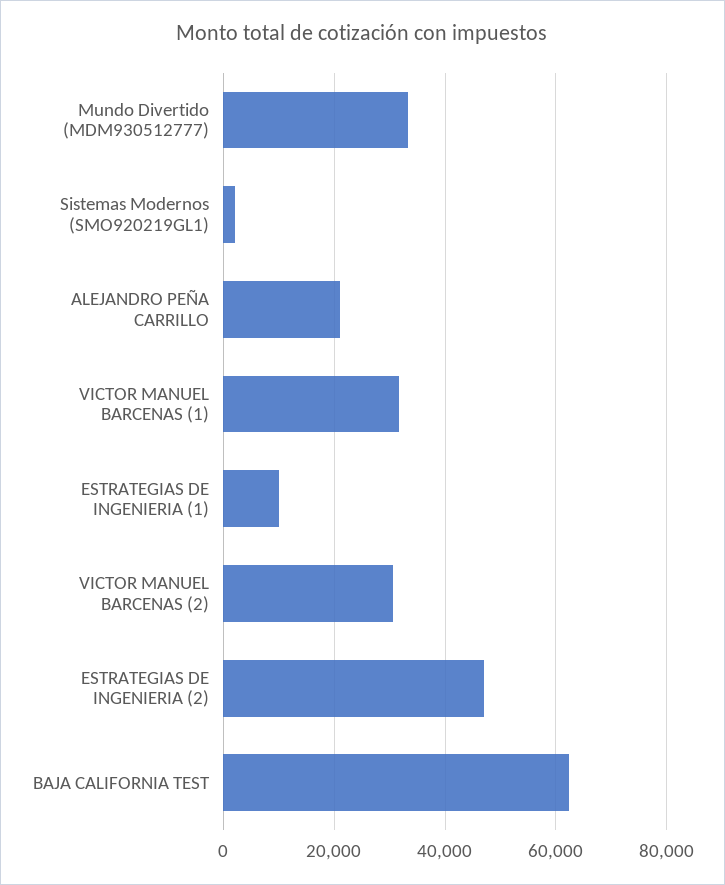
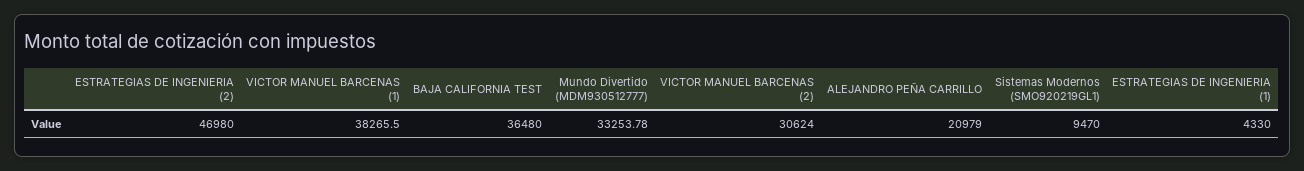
Sistemas Modernos (SMO920219GL1): 2000 -> 9470
VICTOR MANUEL BARCENAS (1): 32000 -> 38265.5
ESTRATEGIAS DE INGENIERIA (1): 10000 -> 4330
BAJA CALIFORNIA TEST: 62000 -> 36480

